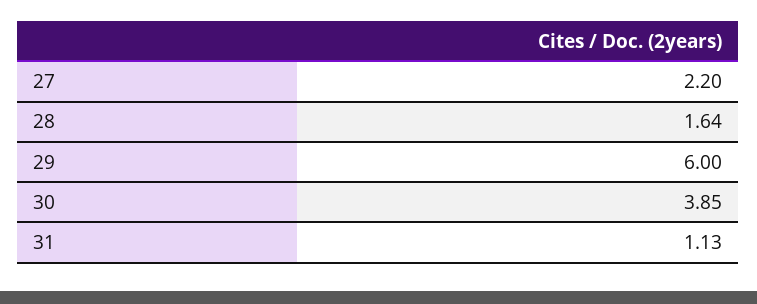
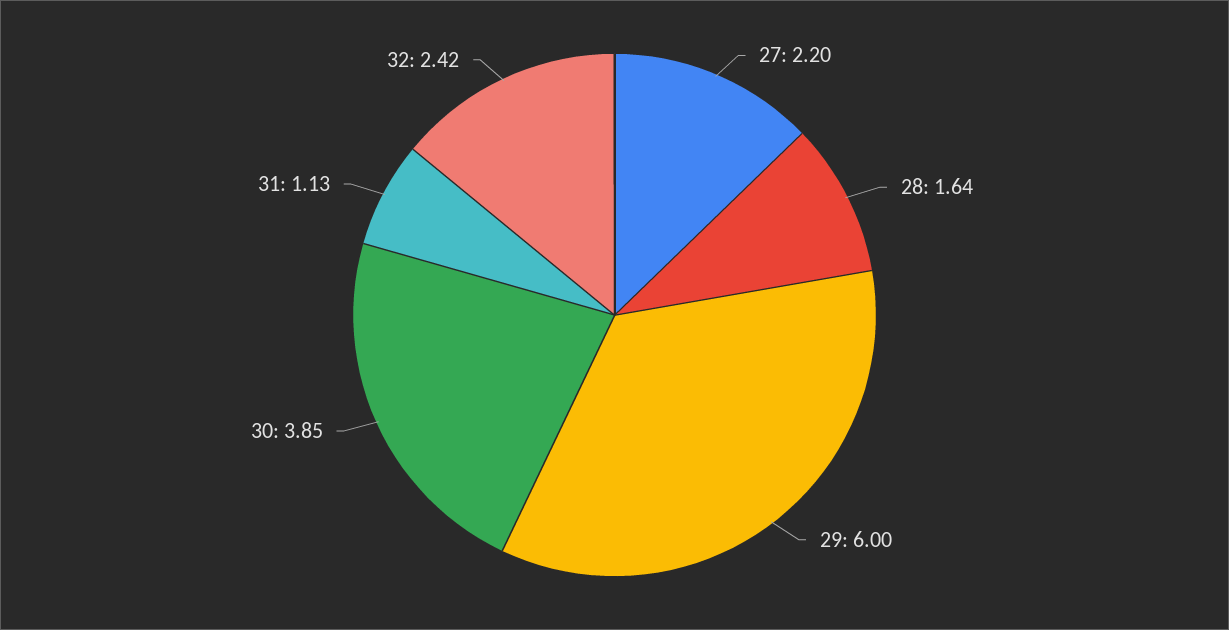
32: none -> 2.42

